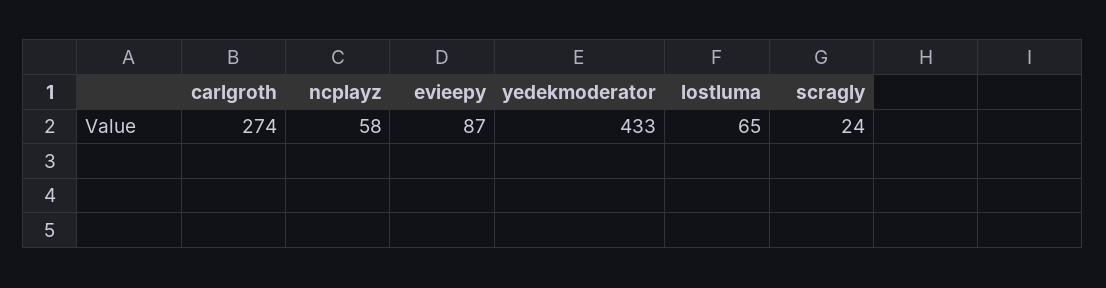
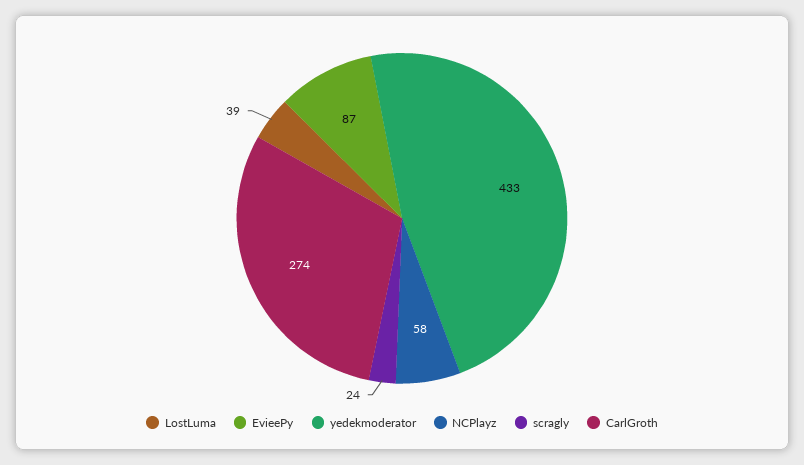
lostluma: 65 -> 39

